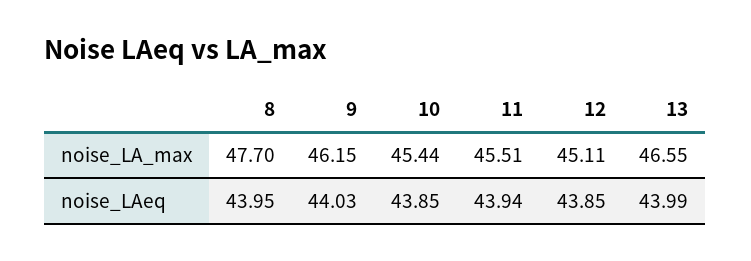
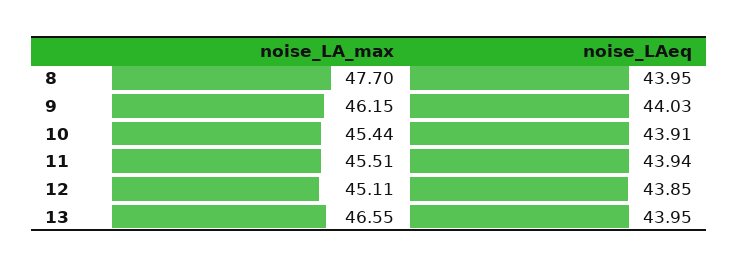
10, noise_LAeq: 43.85 -> 43.91
13, noise_LAeq: 43.99 -> 43.95

